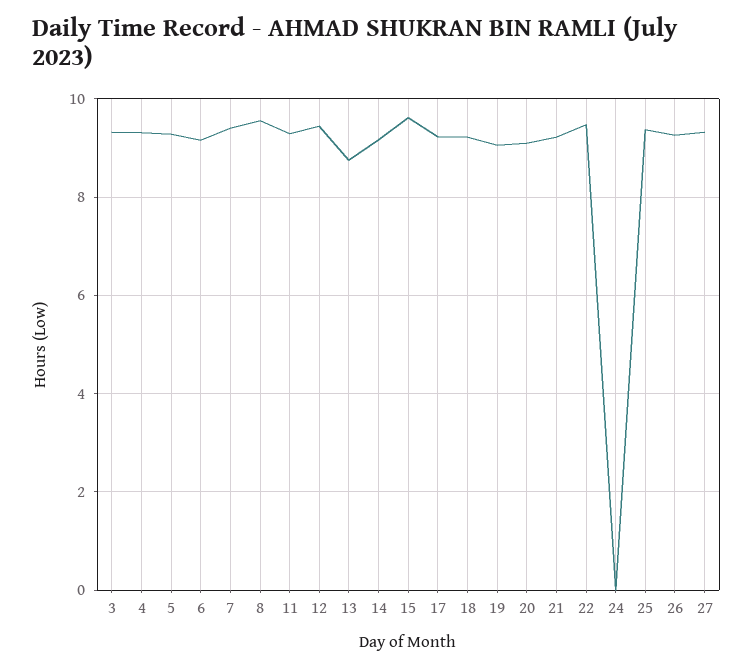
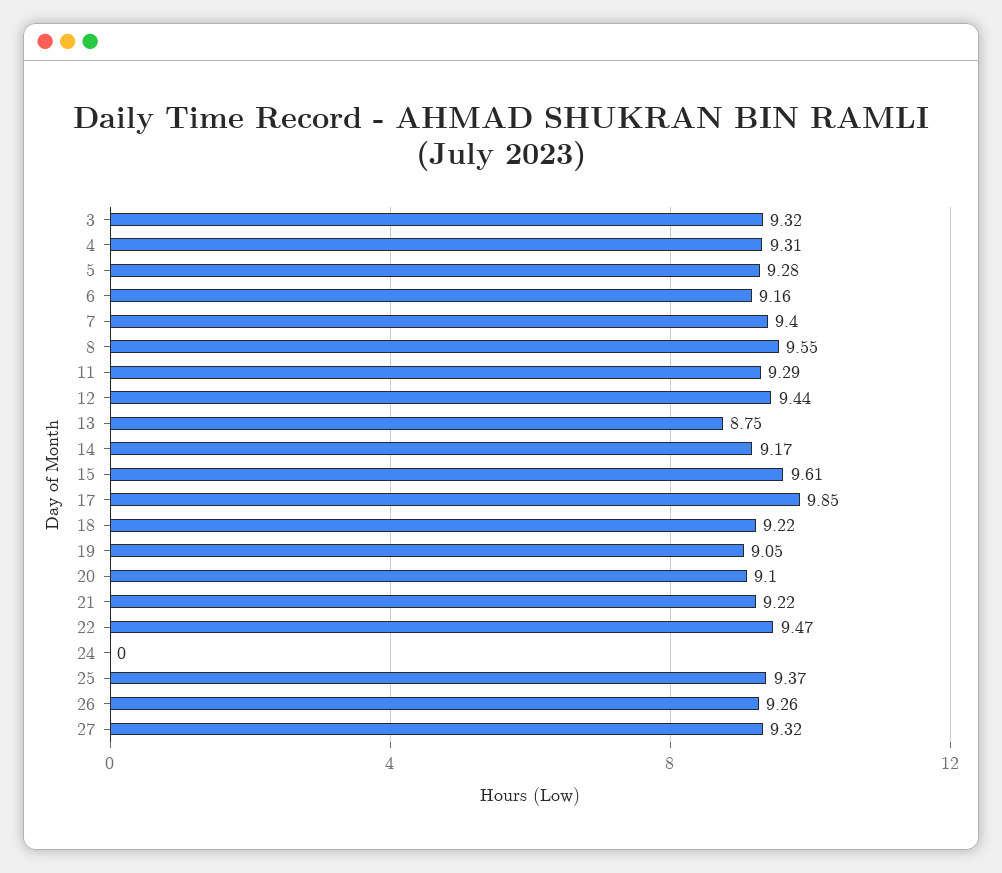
17: 9.2 -> 9.85

